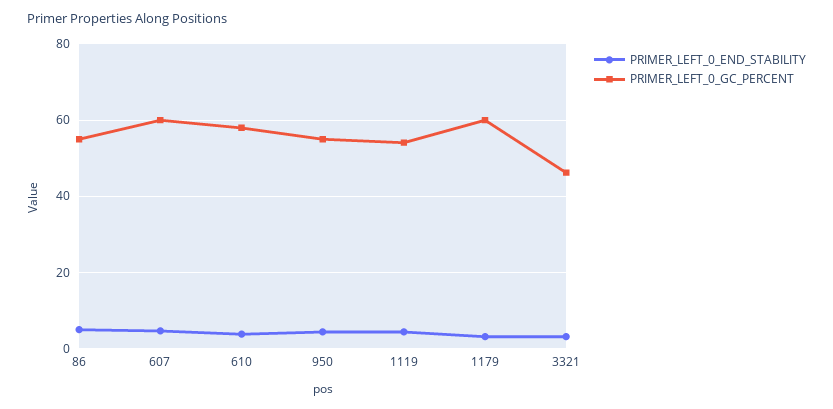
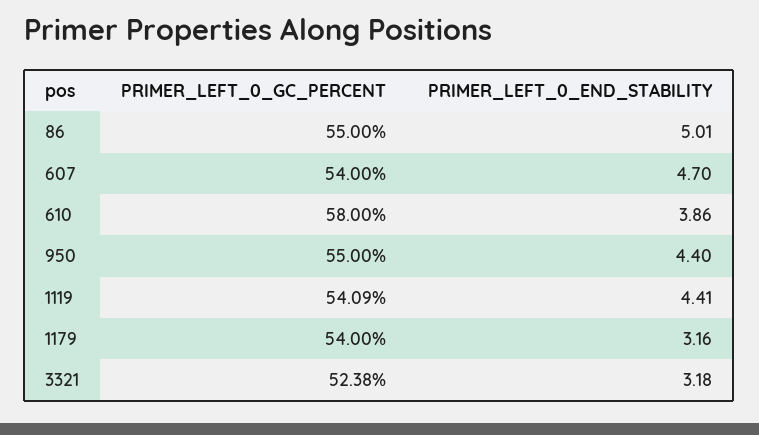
PRIMER_LEFT_0_GC_PERCENT, 607: 60 -> 54
PRIMER_LEFT_0_GC_PERCENT, 1179: 60 -> 54
PRIMER_LEFT_0_GC_PERCENT, 3321: 46 -> 52.38

